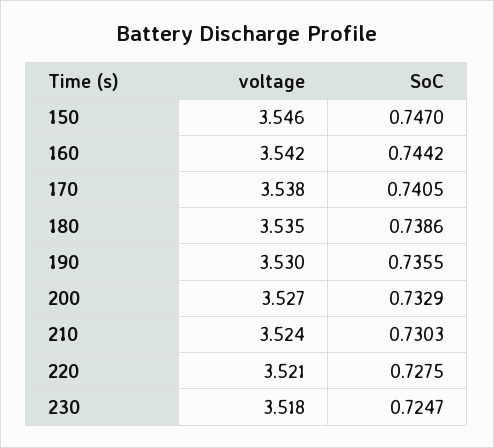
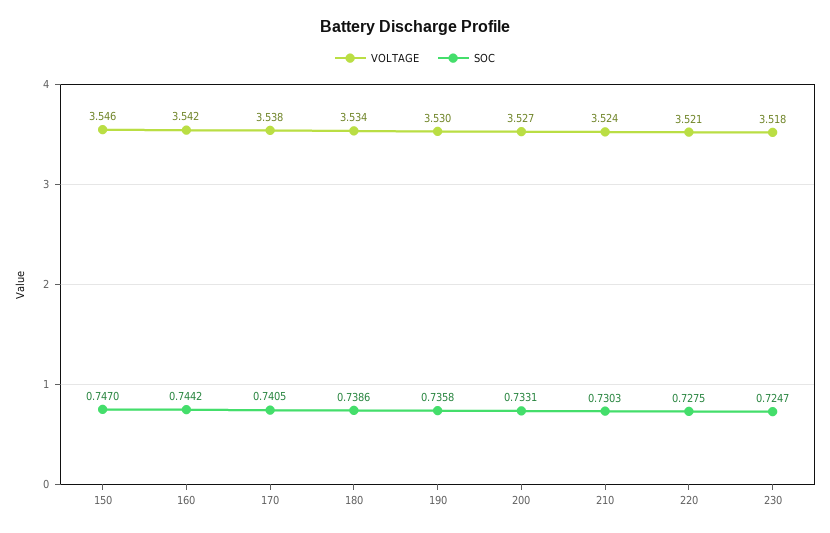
voltage, 180: 3.535 -> 3.534
SoC, 190: 0.7355 -> 0.7358
SoC, 200: 0.7329 -> 0.7331

